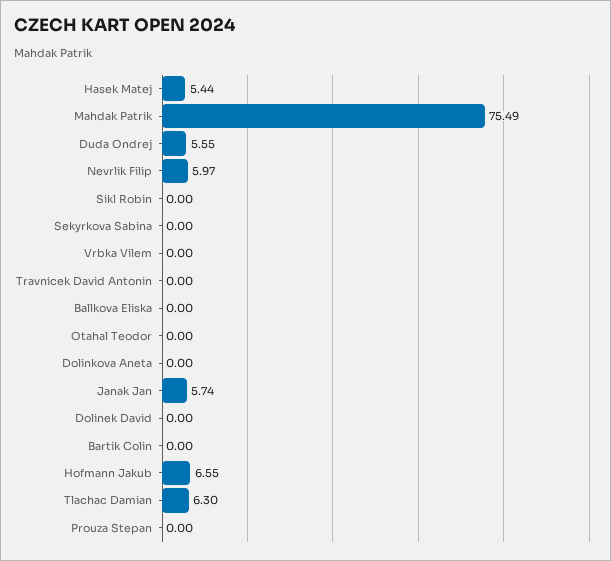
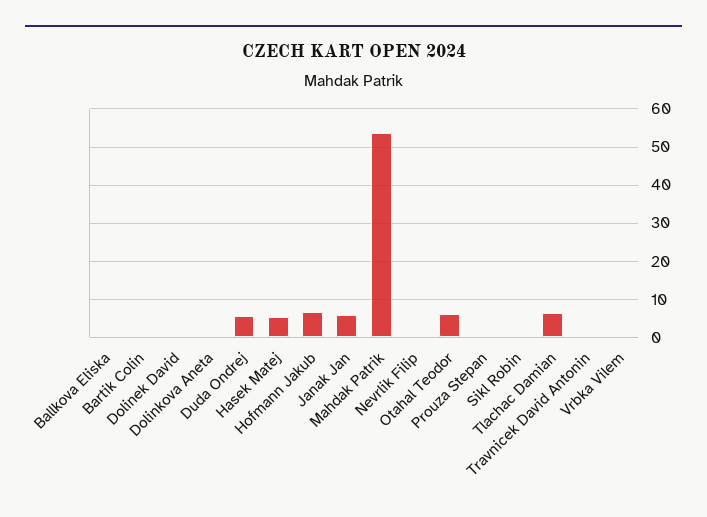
Mahdak Patrik: 75.49 -> 54
Nevrlik Filip: 5.97 -> 0
Sekyrkova Sabina: 0 -> none
Otahal Teodor: 0 -> 6

